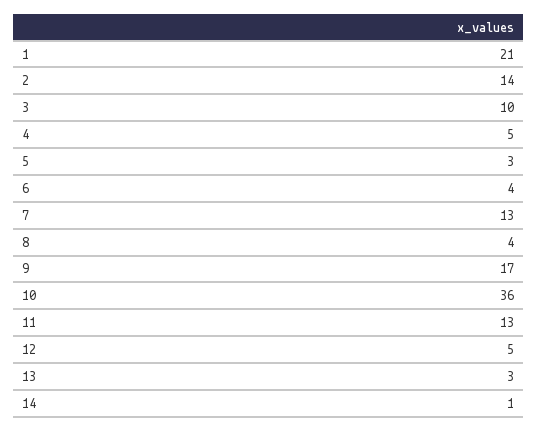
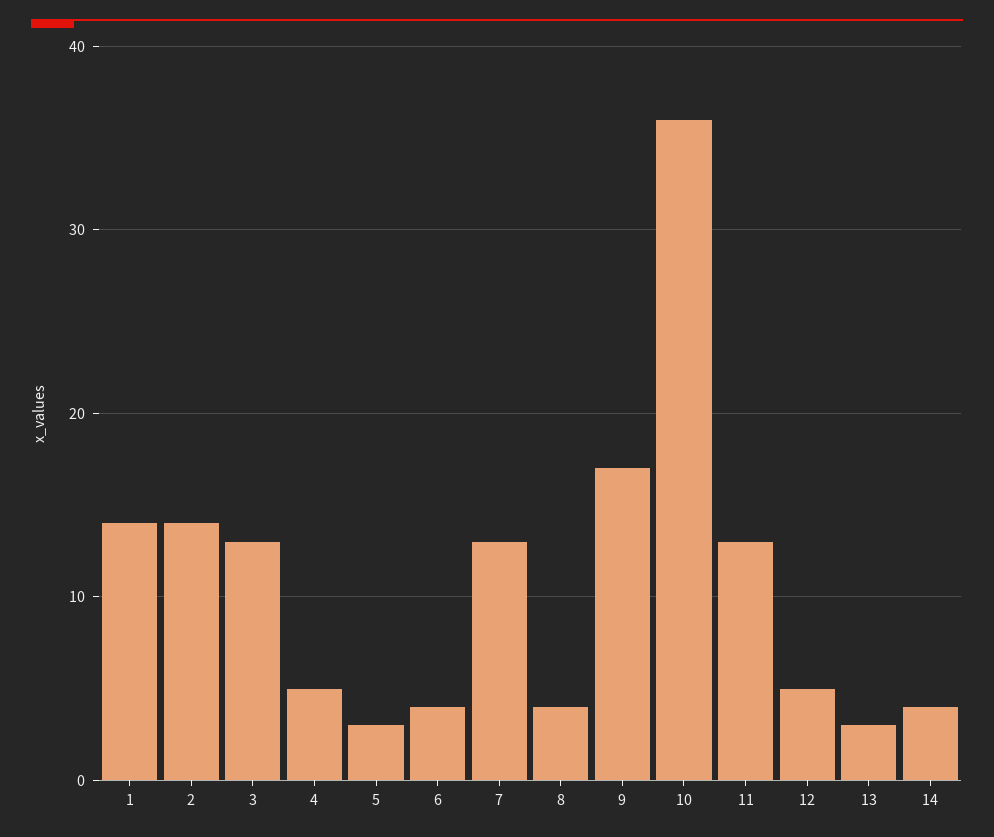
1: 21 -> 14
3: 10 -> 13
14: 1 -> 4

